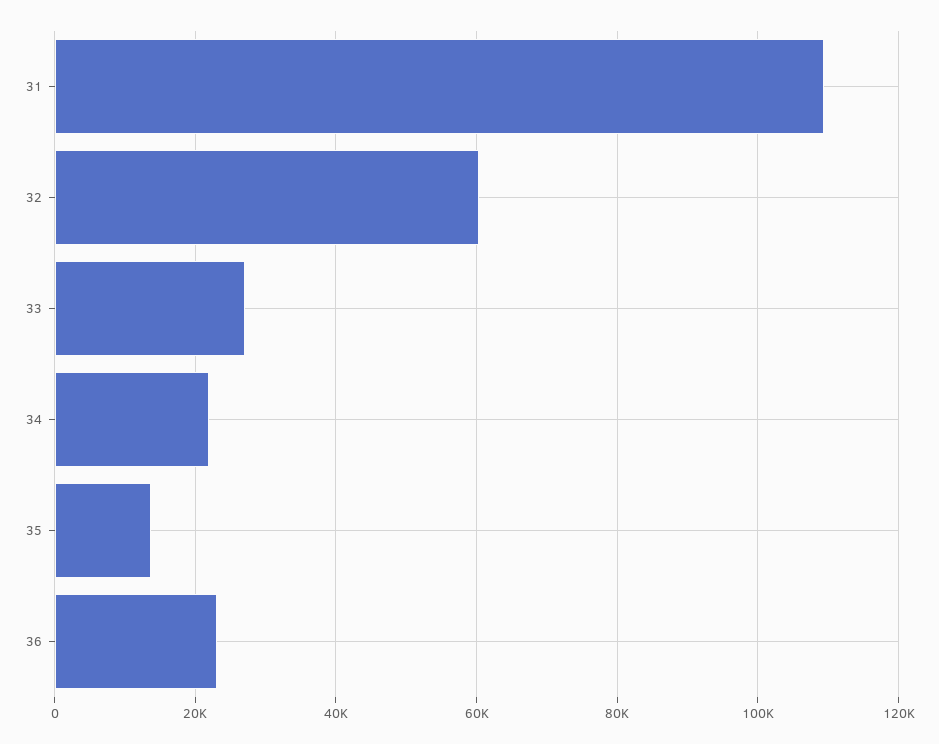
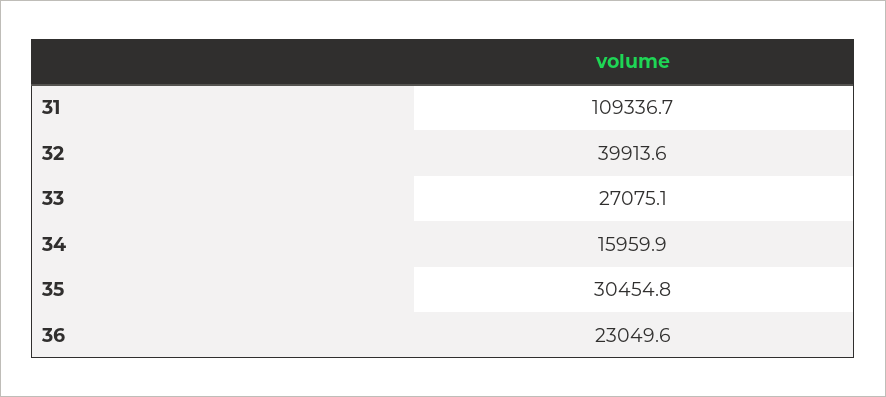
32: 60000 -> 39913.6
34: 22000 -> 15959.9
35: 14000 -> 30454.8

